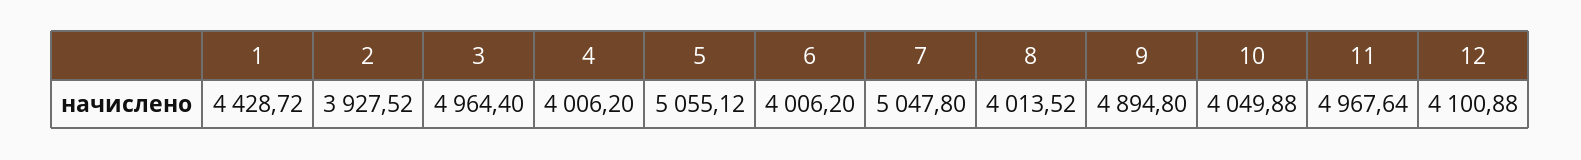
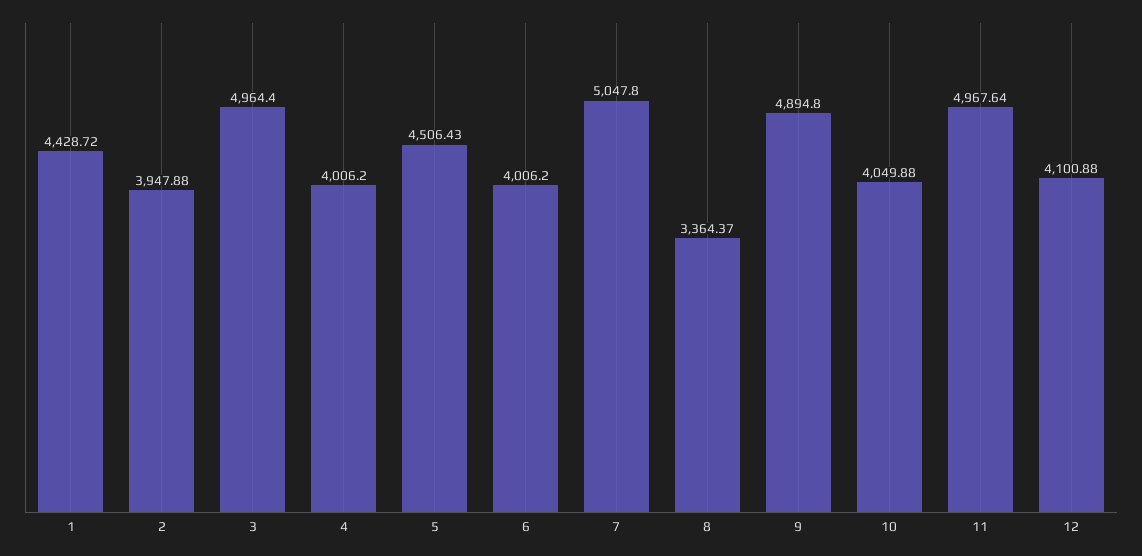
2: 3927.52 -> 3947.88
5: 5055.12 -> 4506.43
8: 4013.52 -> 3364.37

